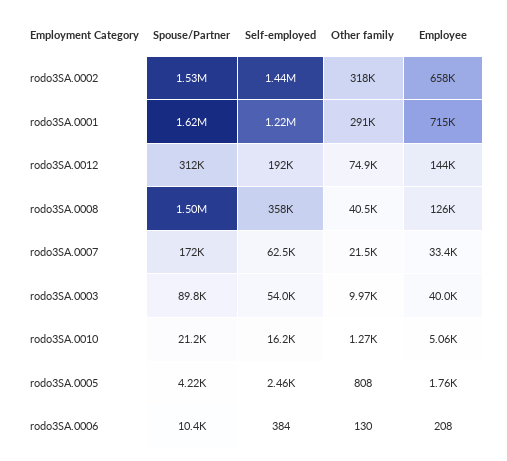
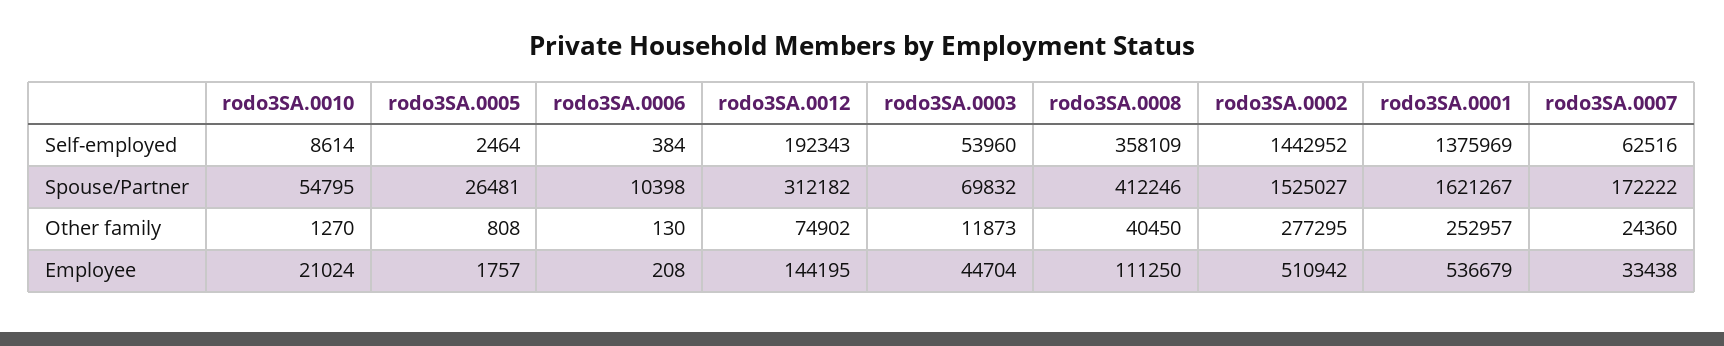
Other family, rodo3SA.0002: 318000 -> 277295
Employee, rodo3SA.0002: 658000 -> 510942
Self-employed, rodo3SA.0001: 1220000 -> 1375969
Other family, rodo3SA.0001: 291000 -> 252957
Employee, rodo3SA.0001: 715000 -> 536679
Spouse/Partner, rodo3SA.0008: 1500000 -> 412246
Employee, rodo3SA.0008: 126000 -> 111250
Other family, rodo3SA.0007: 21500 -> 24360
Spouse/Partner, rodo3SA.0003: 89800 -> 69832
Other family, rodo3SA.0003: 9970 -> 11873
Employee, rodo3SA.0003: 40000 -> 44704
Spouse/Partner, rodo3SA.0010: 21200 -> 54795
Self-employed, rodo3SA.0010: 16200 -> 8614
Employee, rodo3SA.0010: 5060 -> 21024
Spouse/Partner, rodo3SA.0005: 4220 -> 26481

